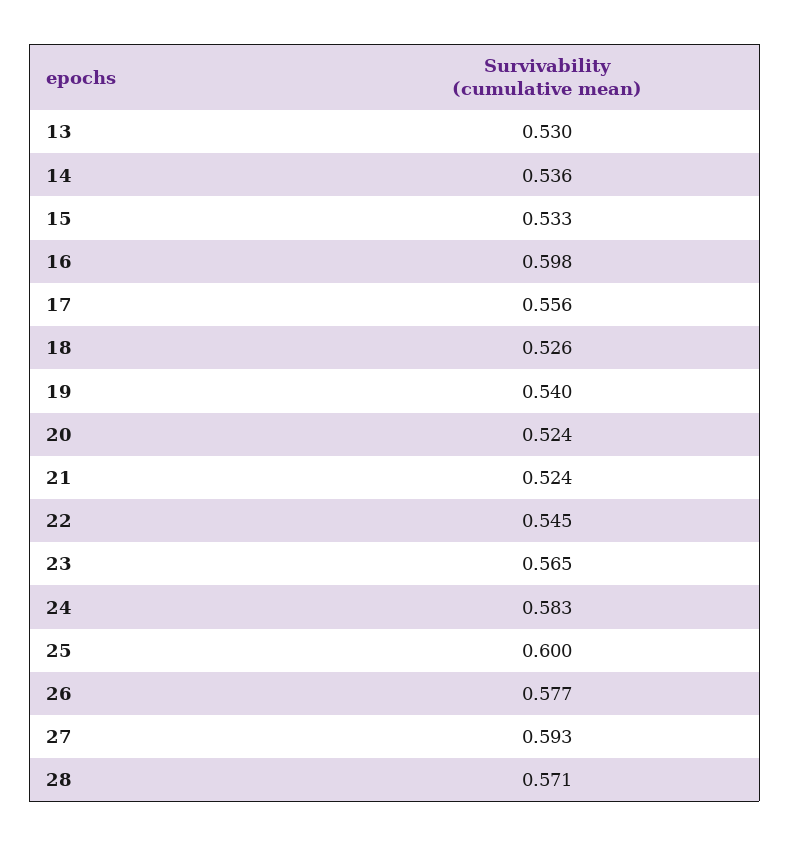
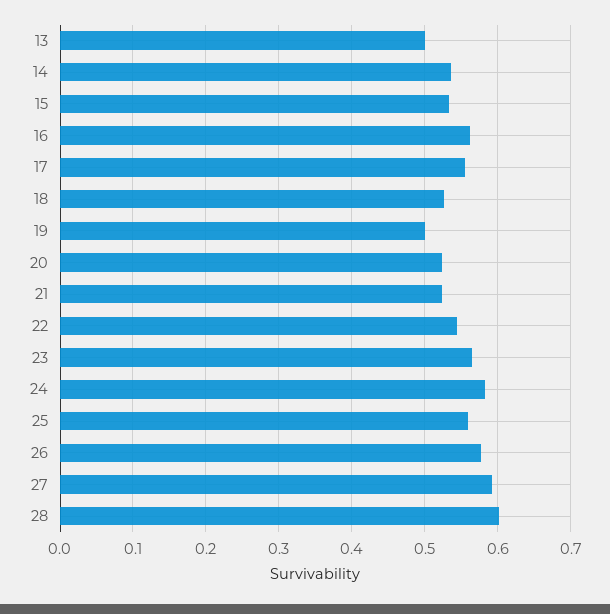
13: 0.53 -> 0.5
16: 0.598 -> 0.56
19: 0.54 -> 0.5
25: 0.6 -> 0.56
28: 0.571 -> 0.6

